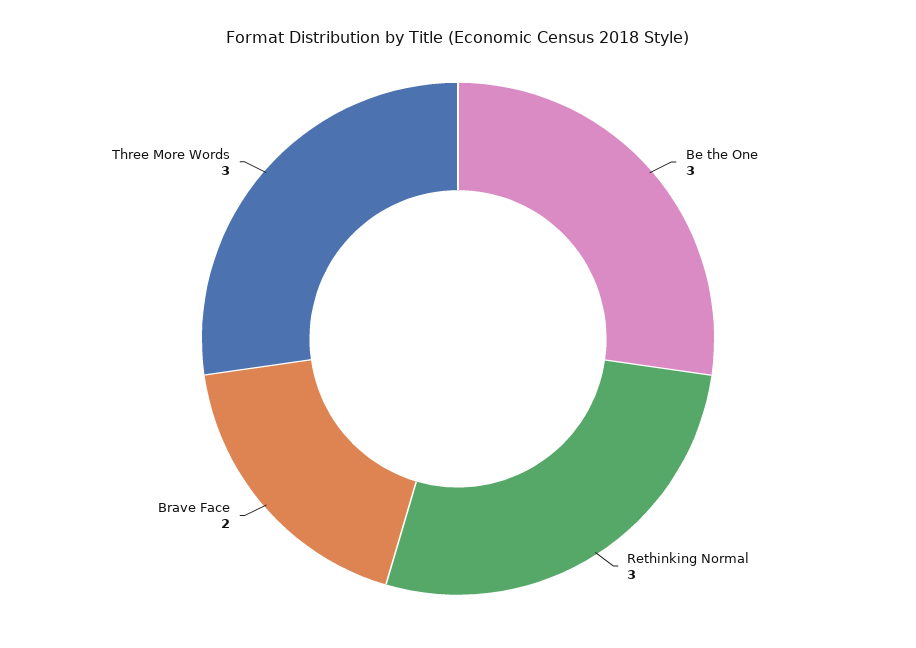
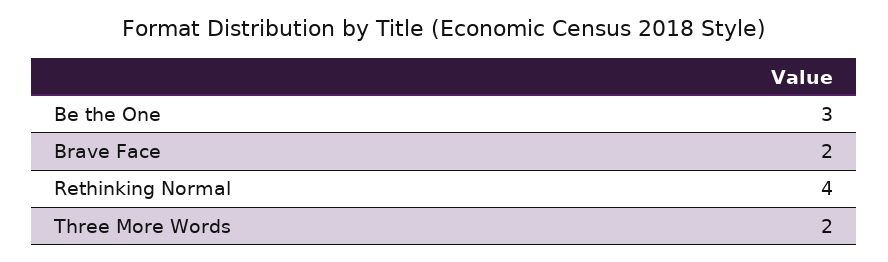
Rethinking Normal: 3 -> 4
Three More Words: 3 -> 2

